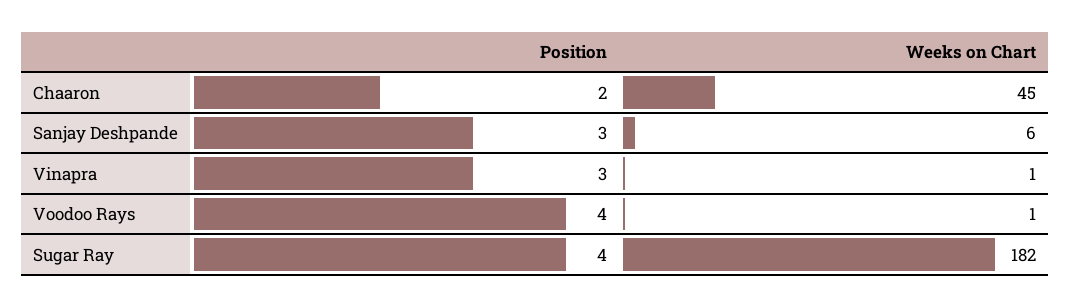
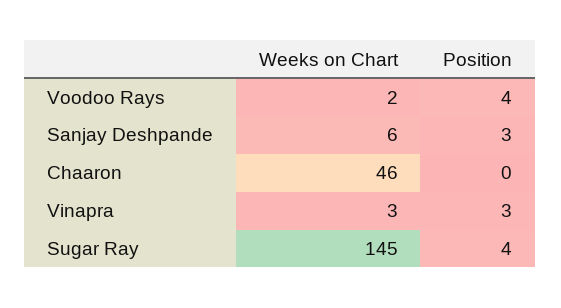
Position, Chaaron: 2 -> 0
Weeks on Chart, Chaaron: 45 -> 46
Weeks on Chart, Vinapra: 1 -> 3
Weeks on Chart, Voodoo Rays: 1 -> 2
Weeks on Chart, Sugar Ray: 182 -> 145

